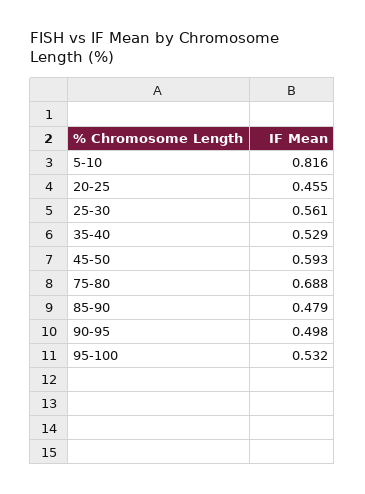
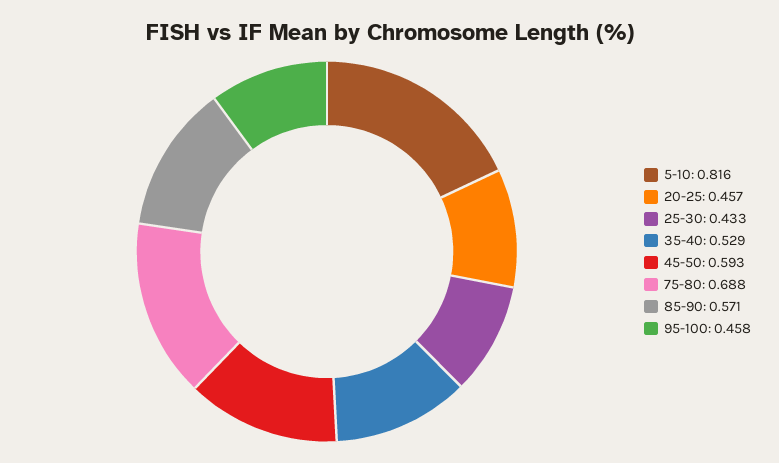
20-25: 0.455 -> 0.457
25-30: 0.561 -> 0.433
85-90: 0.479 -> 0.571
90-95: 0.498 -> none
95-100: 0.532 -> 0.458

